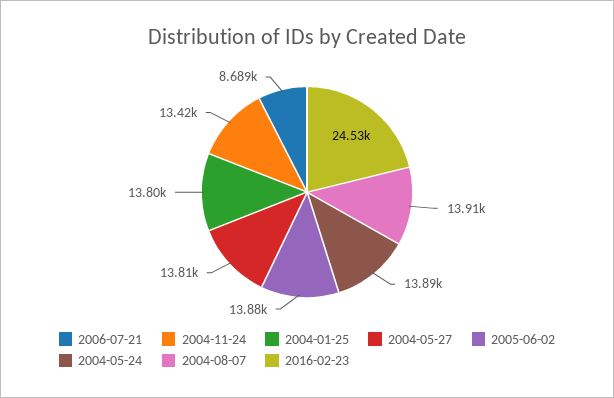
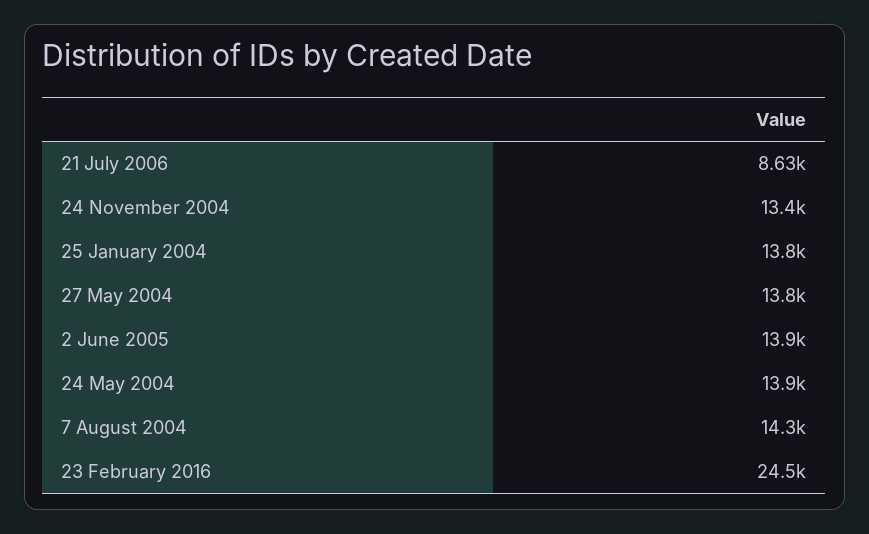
2006-07-21: 8689 -> 8630
2004-08-07: 13910 -> 14300

